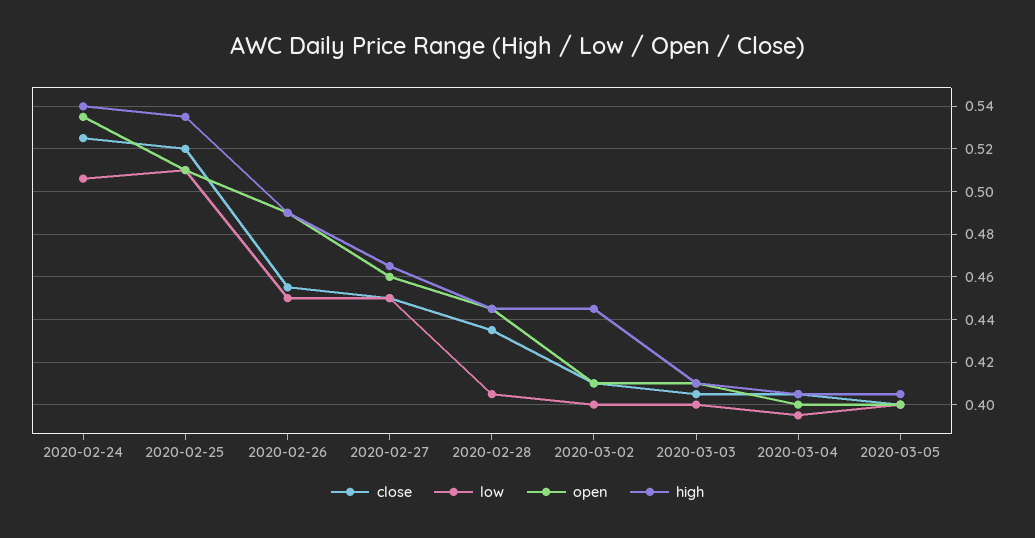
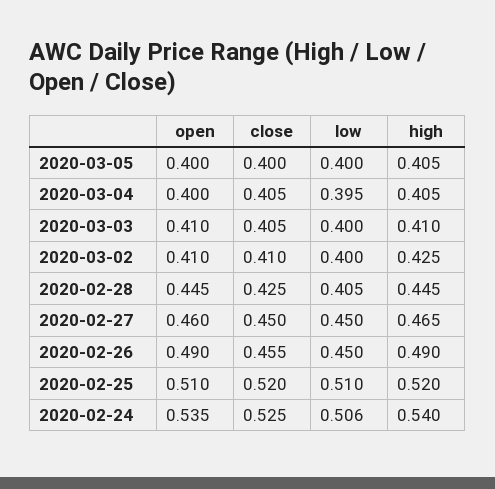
high, 2020-02-25: 0.535 -> 0.52
close, 2020-02-28: 0.435 -> 0.425
high, 2020-03-02: 0.445 -> 0.425

